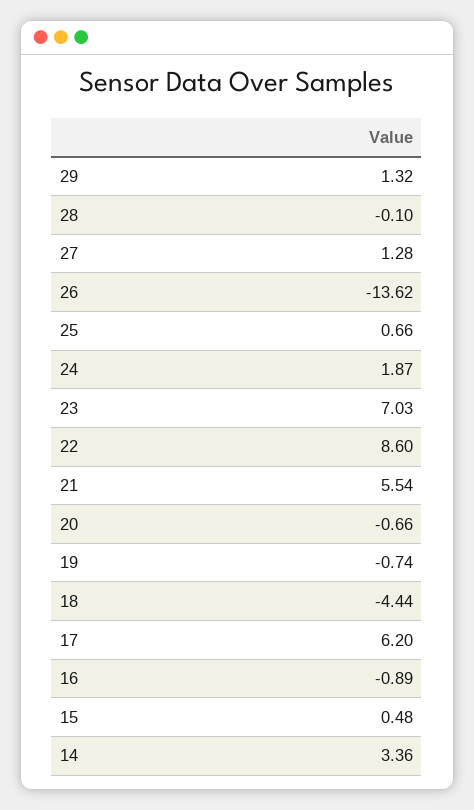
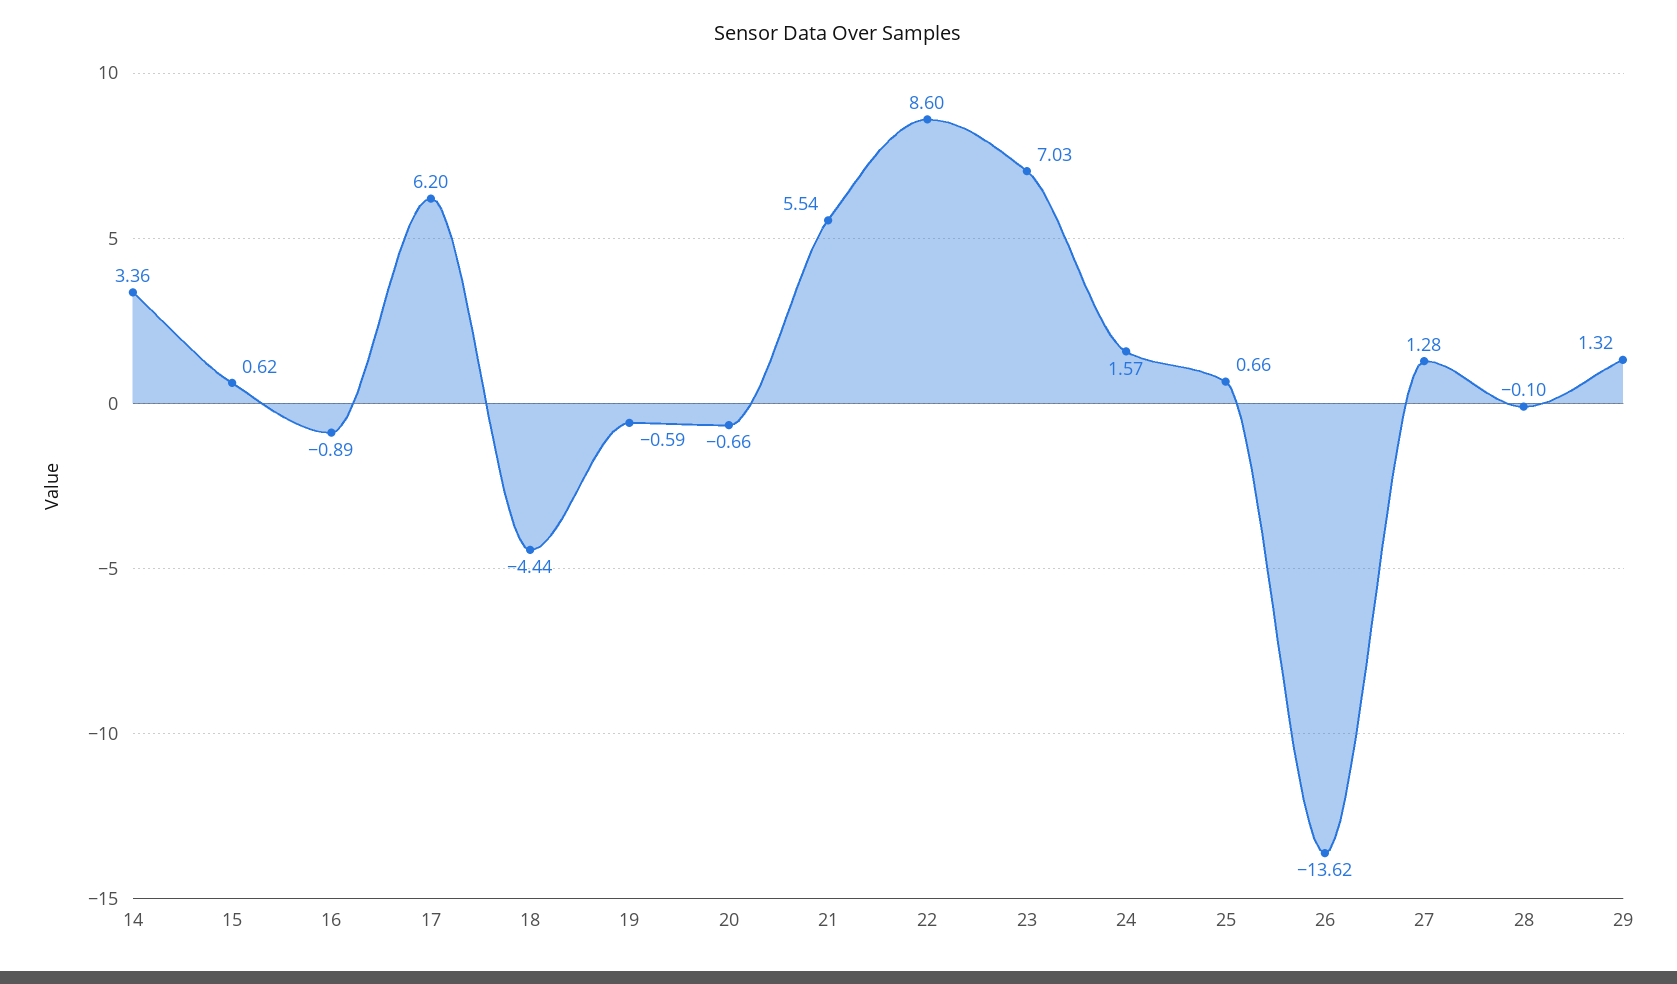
24: 1.87 -> 1.57
19: -0.74 -> -0.59
15: 0.48 -> 0.62

